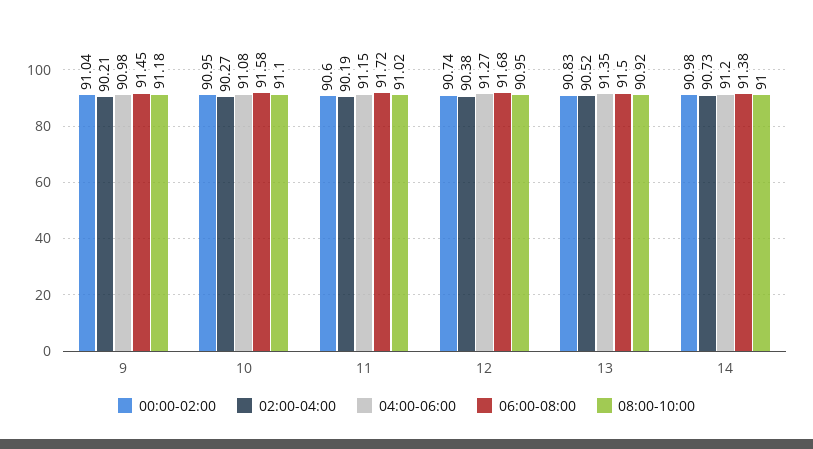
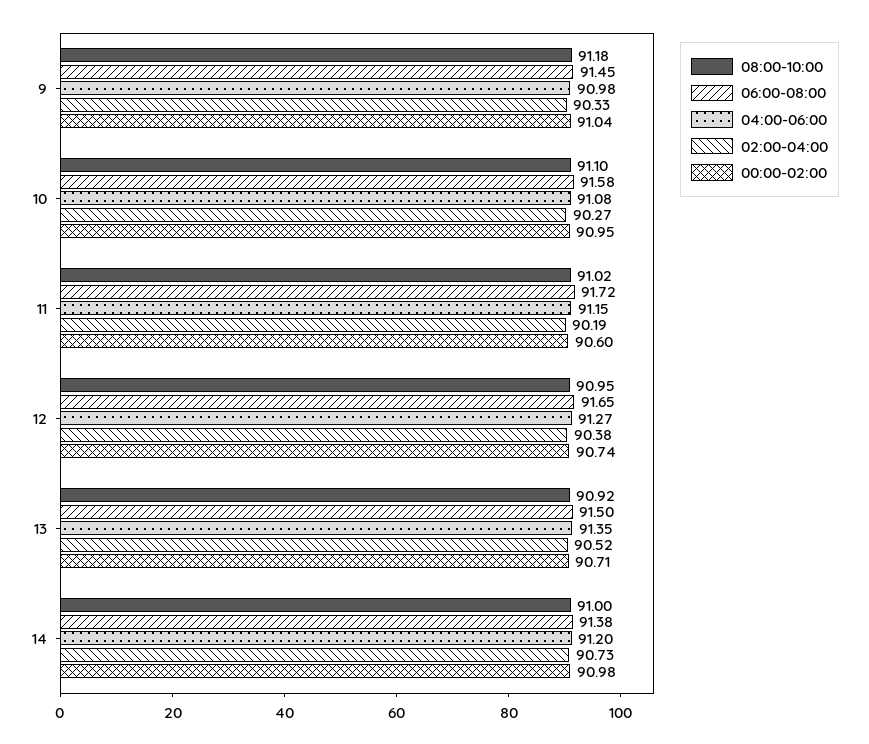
02:00-04:00, 9: 90.21 -> 90.33
06:00-08:00, 12: 91.68 -> 91.65
00:00-02:00, 13: 90.83 -> 90.71

